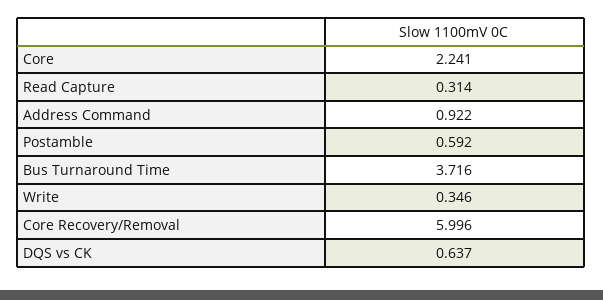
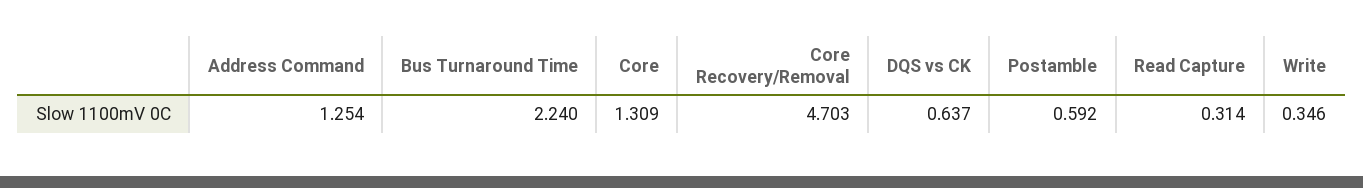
Core: 2.241 -> 1.309
Address Command: 0.922 -> 1.254
Bus Turnaround Time: 3.716 -> 2.24
Core Recovery/Removal: 5.996 -> 4.703

